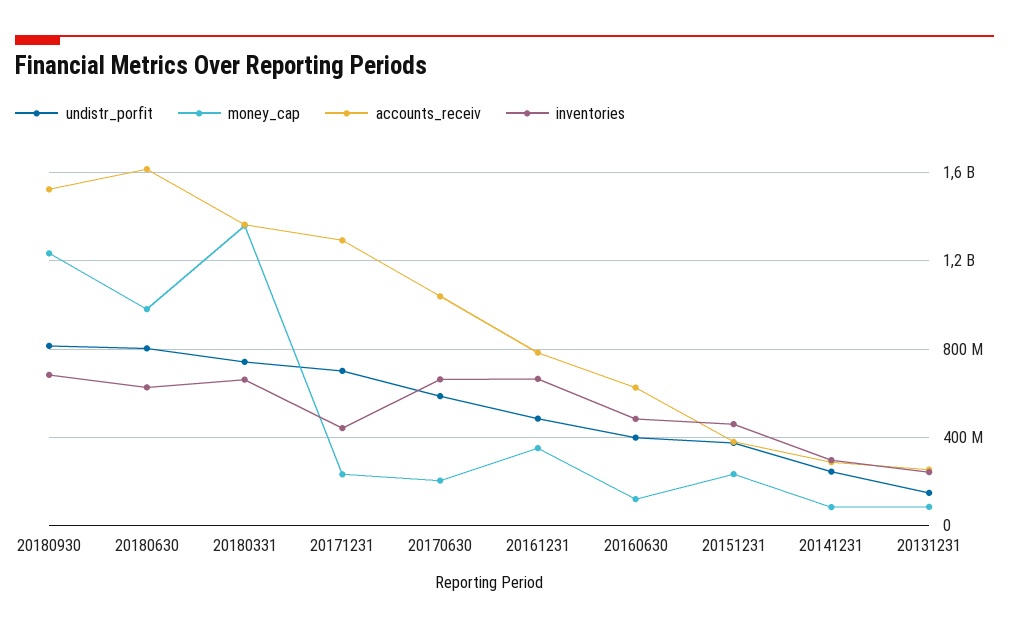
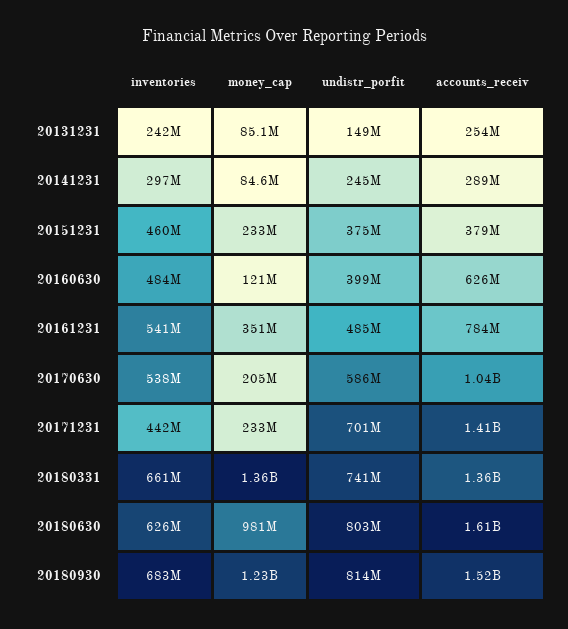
accounts_receiv, 20171231: 1300000000 -> 1410000000
inventories, 20170630: 650000000 -> 538000000
inventories, 20161231: 650000000 -> 541000000

